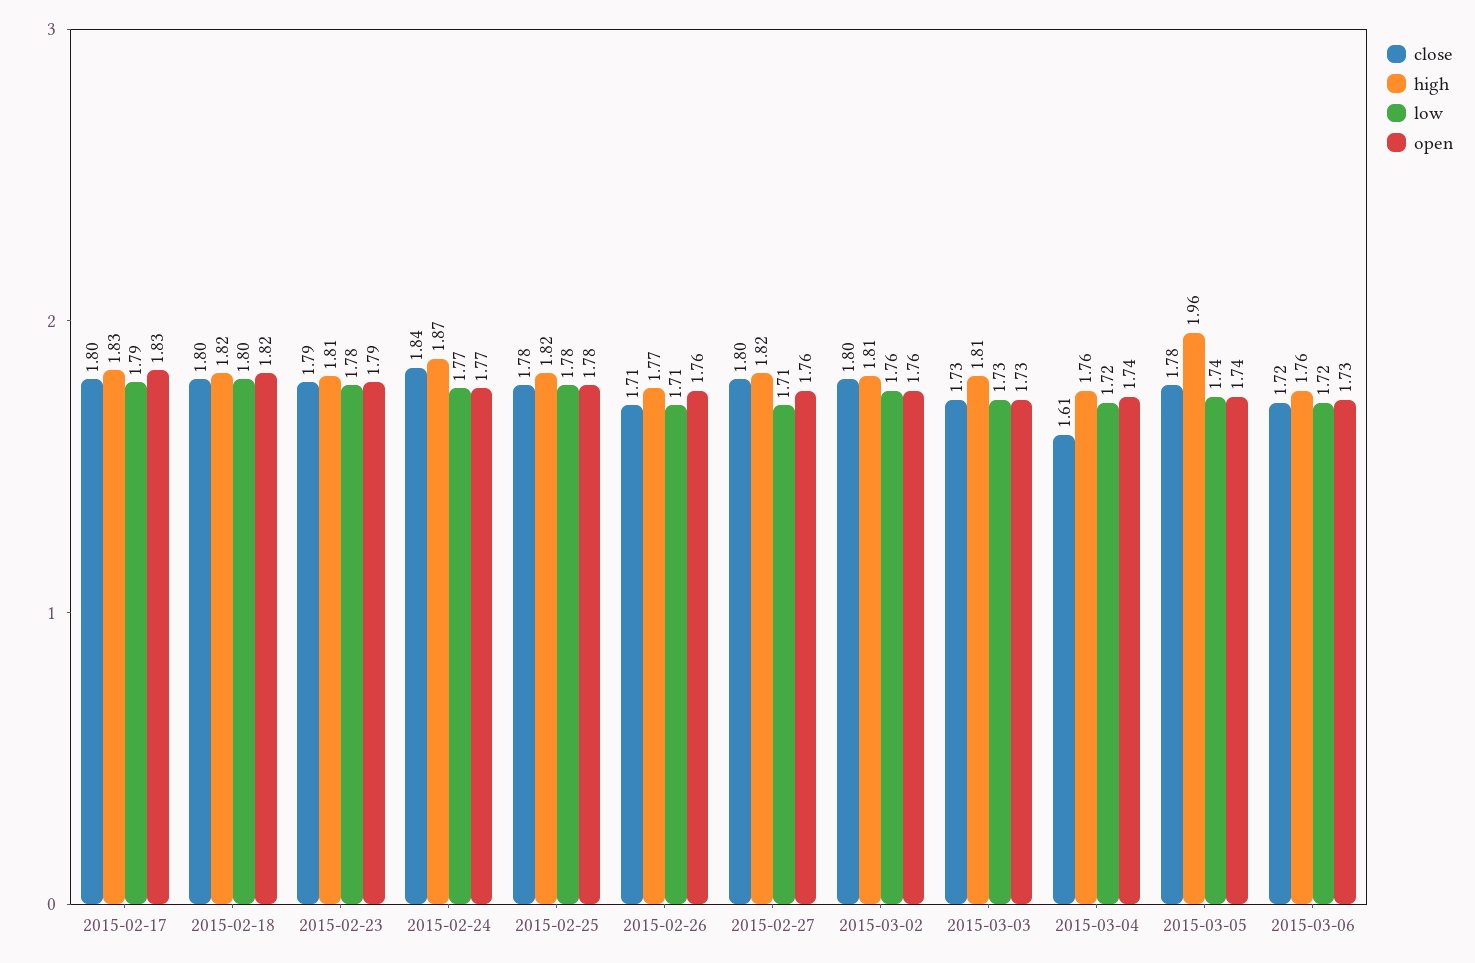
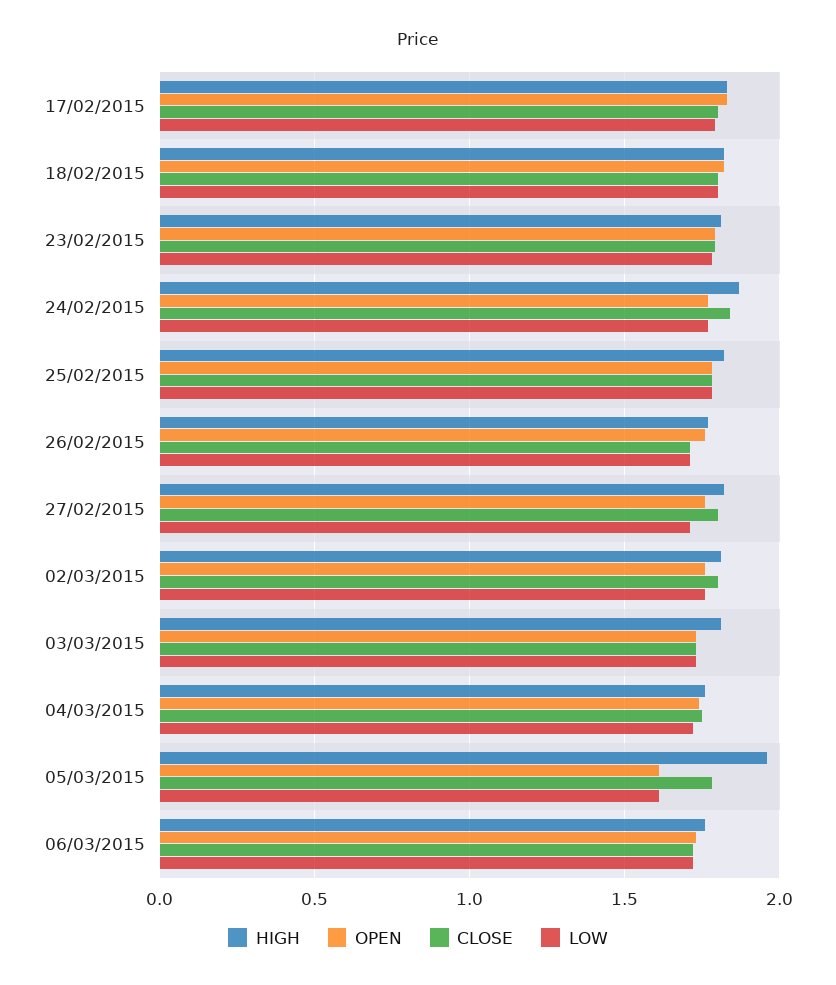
close, 2015-03-04: 1.61 -> 1.75
low, 2015-03-05: 1.74 -> 1.6
open, 2015-03-05: 1.74 -> 1.6

